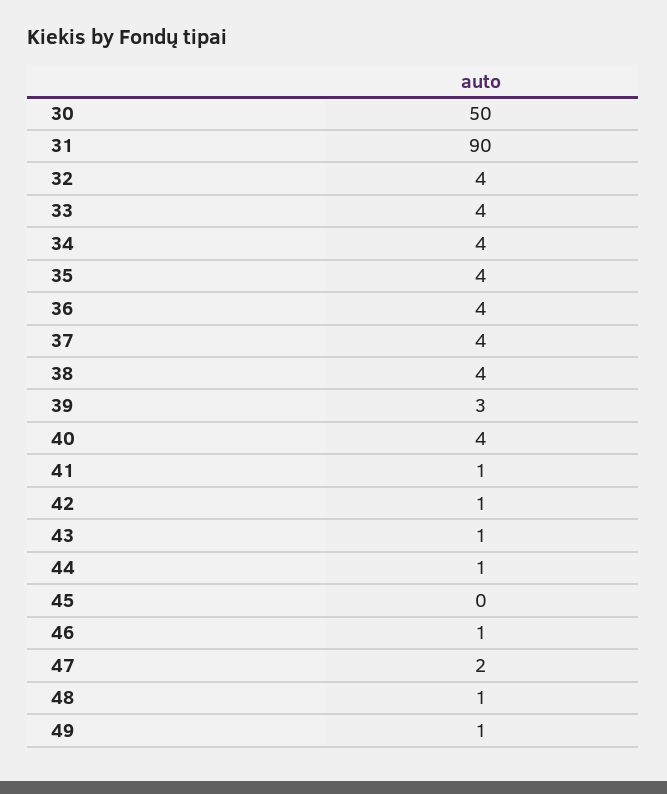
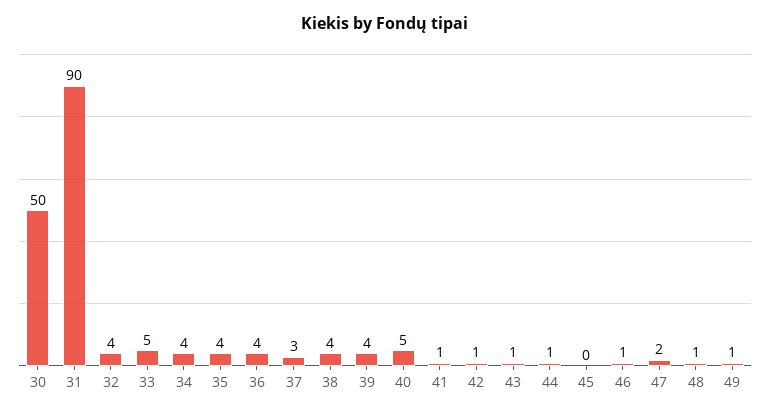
33: 4 -> 5
37: 4 -> 3
39: 3 -> 4
40: 4 -> 5

